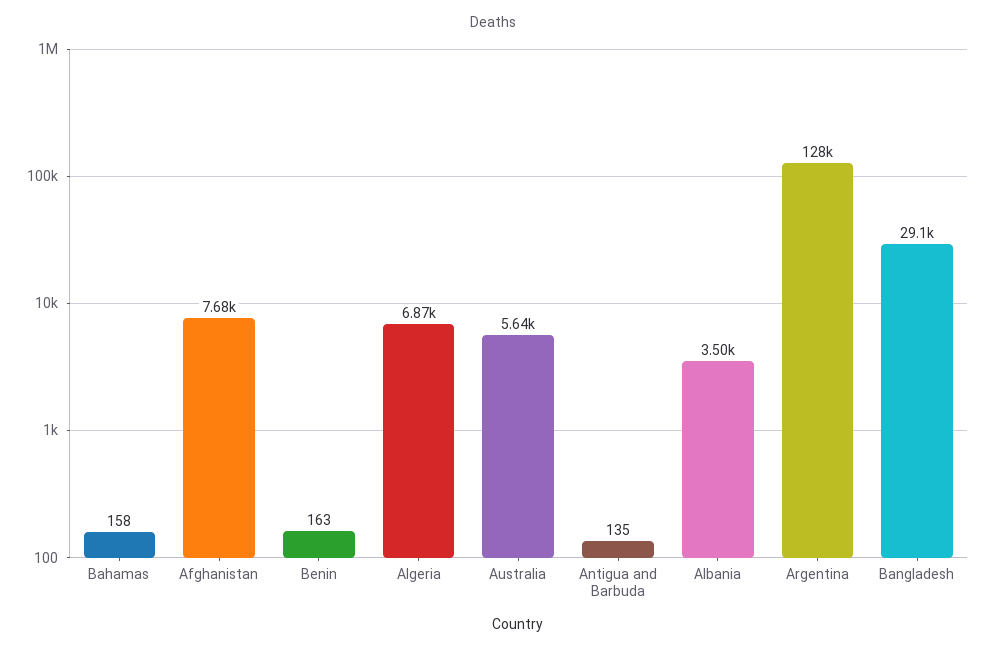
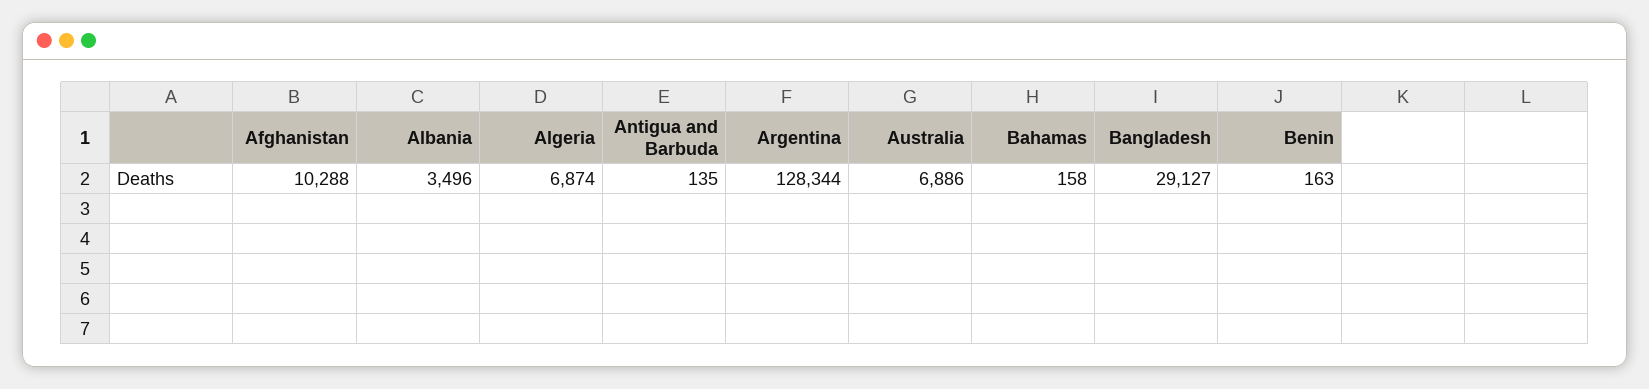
Afghanistan: 7680 -> 10288
Australia: 5640 -> 6886

